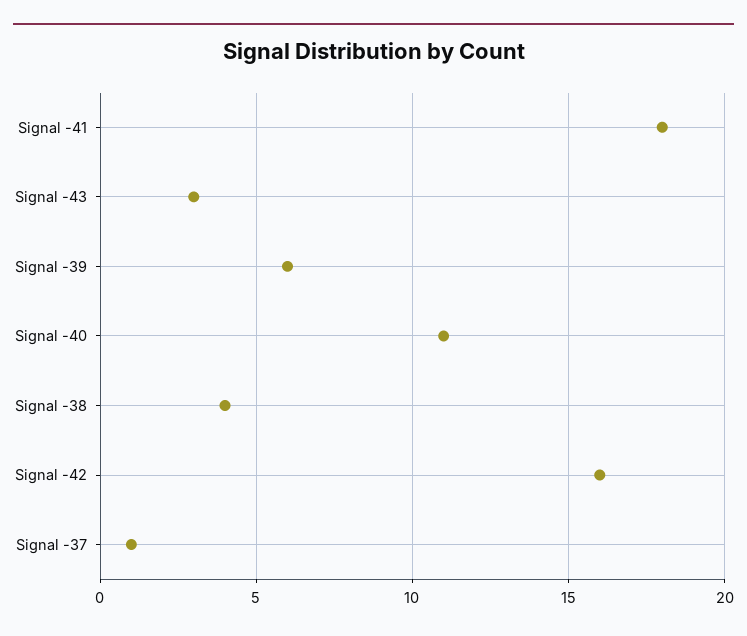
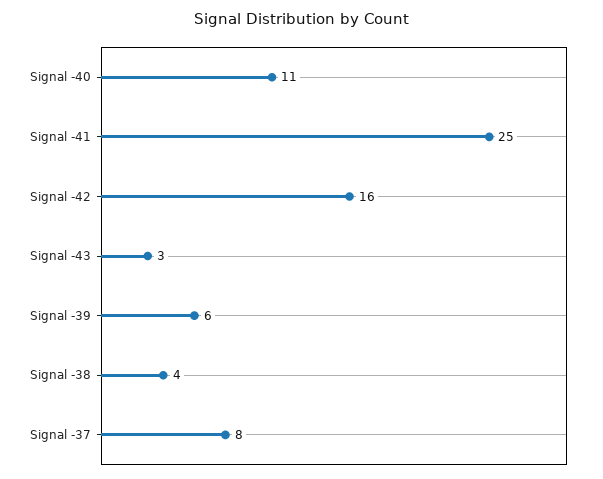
Signal -41: 18 -> 25
Signal -37: 1 -> 8

